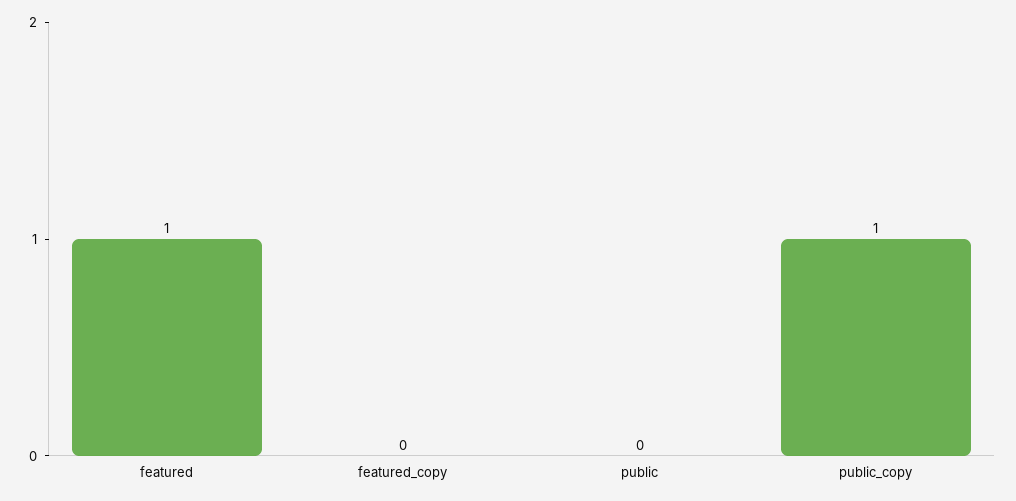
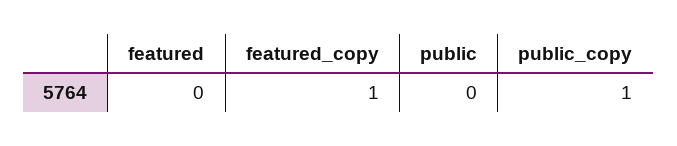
featured: 1 -> 0
featured_copy: 0 -> 1

